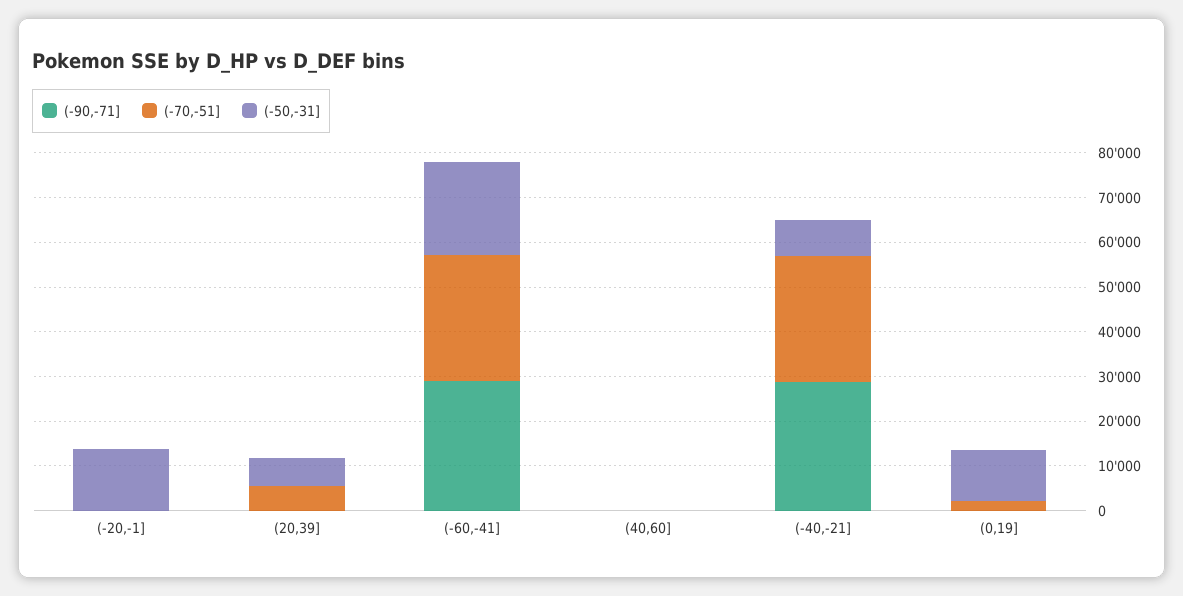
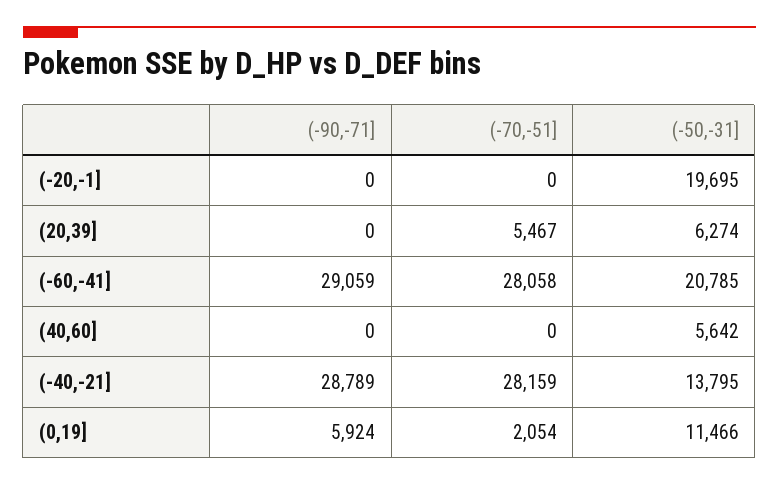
(-50,-31], (-20,-1]: 14000 -> 19695
(-50,-31], (40,60]: 0 -> 5642
(-50,-31], (-40,-21]: 8000 -> 13795
(-90,-71], (0,19]: 0 -> 5924

